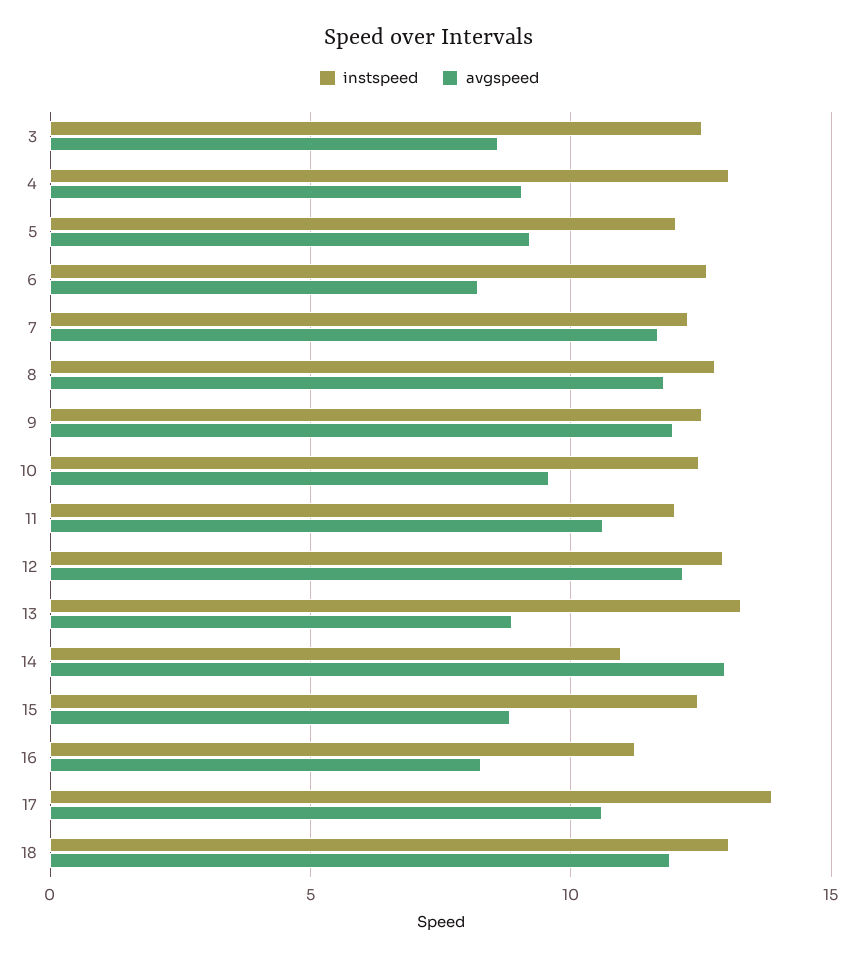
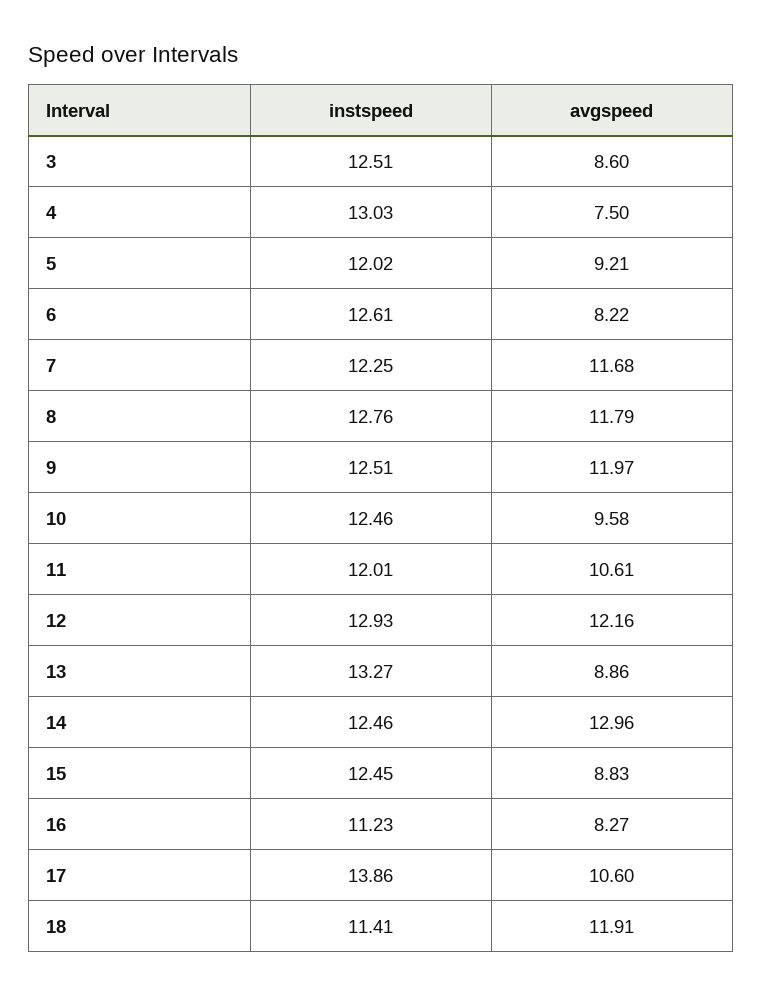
avgspeed, 4: 9 -> 7.5
instspeed, 14: 11 -> 12.46
instspeed, 18: 13 -> 11.41

